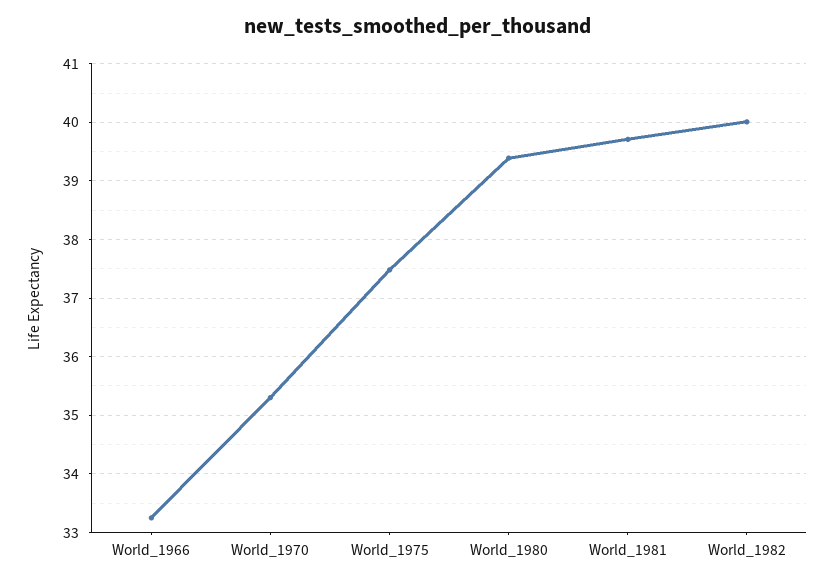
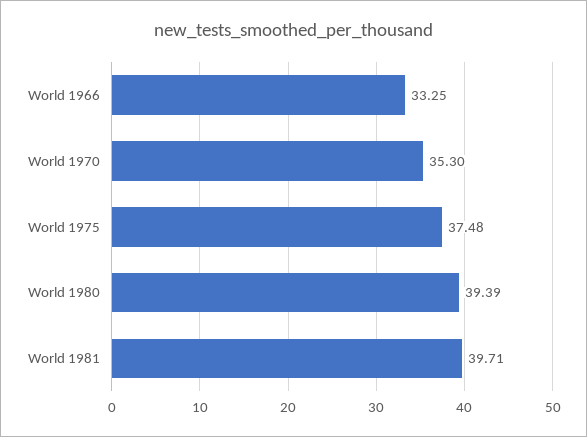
World_1982: 40 -> none

